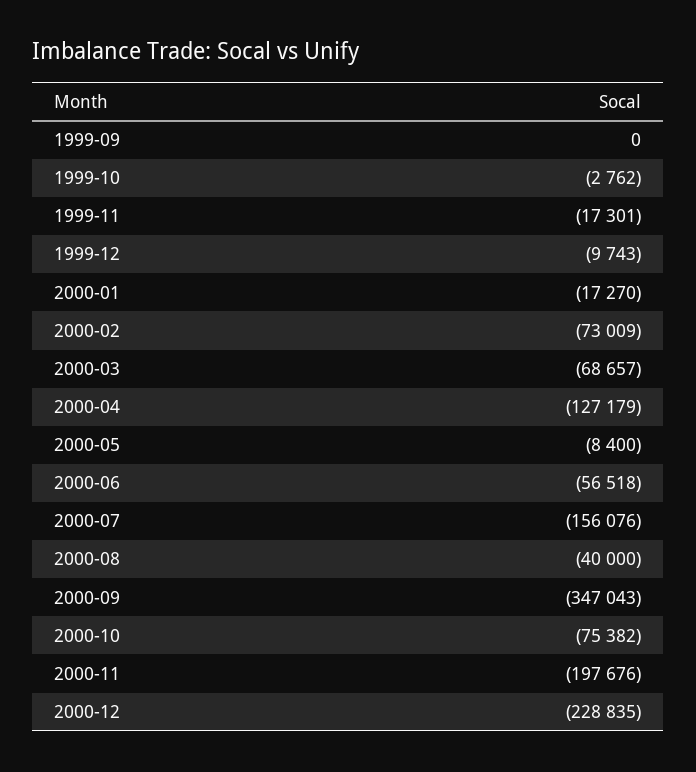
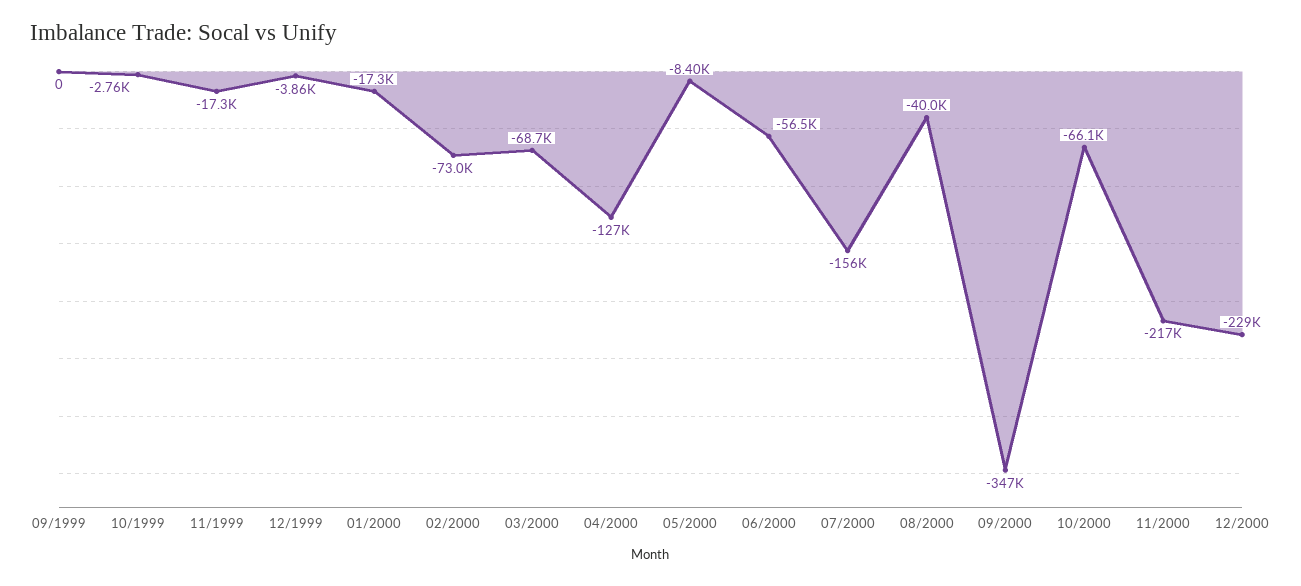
1999-12: -9743 -> -3860
2000-10: -75382 -> -66100
2000-11: -197676 -> -217000

